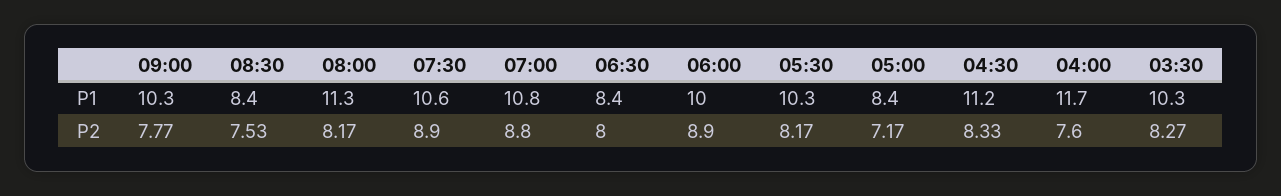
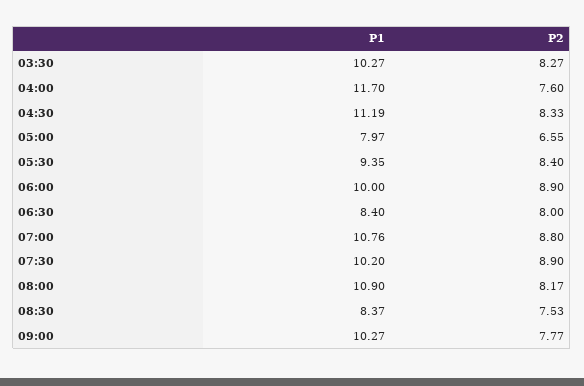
08:00, P1: 11.3 -> 10.9
07:30, P1: 10.6 -> 10.2
05:30, P1: 10.3 -> 9.35
05:00, P1: 8.4 -> 7.97
05:30, P2: 8.17 -> 8.4
05:00, P2: 7.17 -> 6.55

